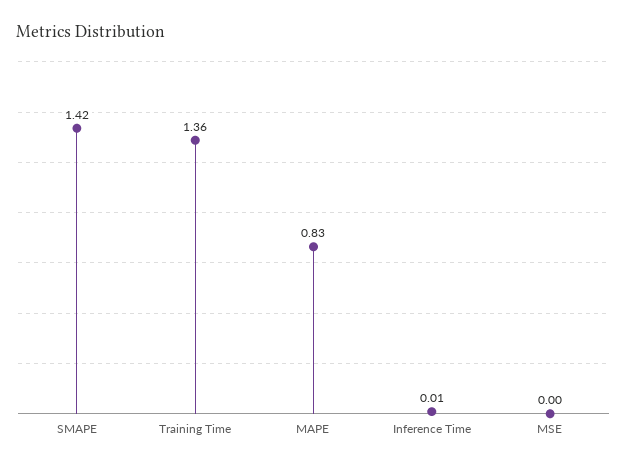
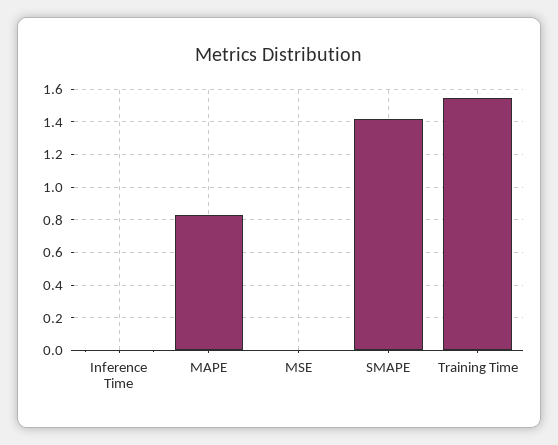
Training Time: 1.36 -> 1.55

